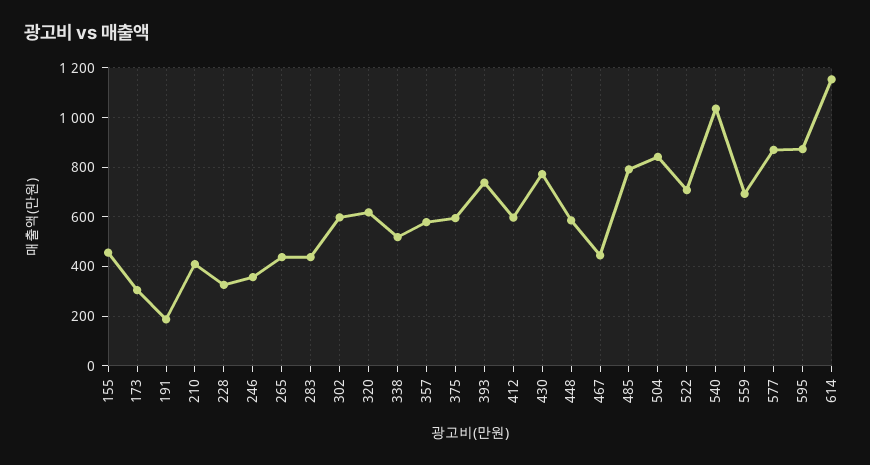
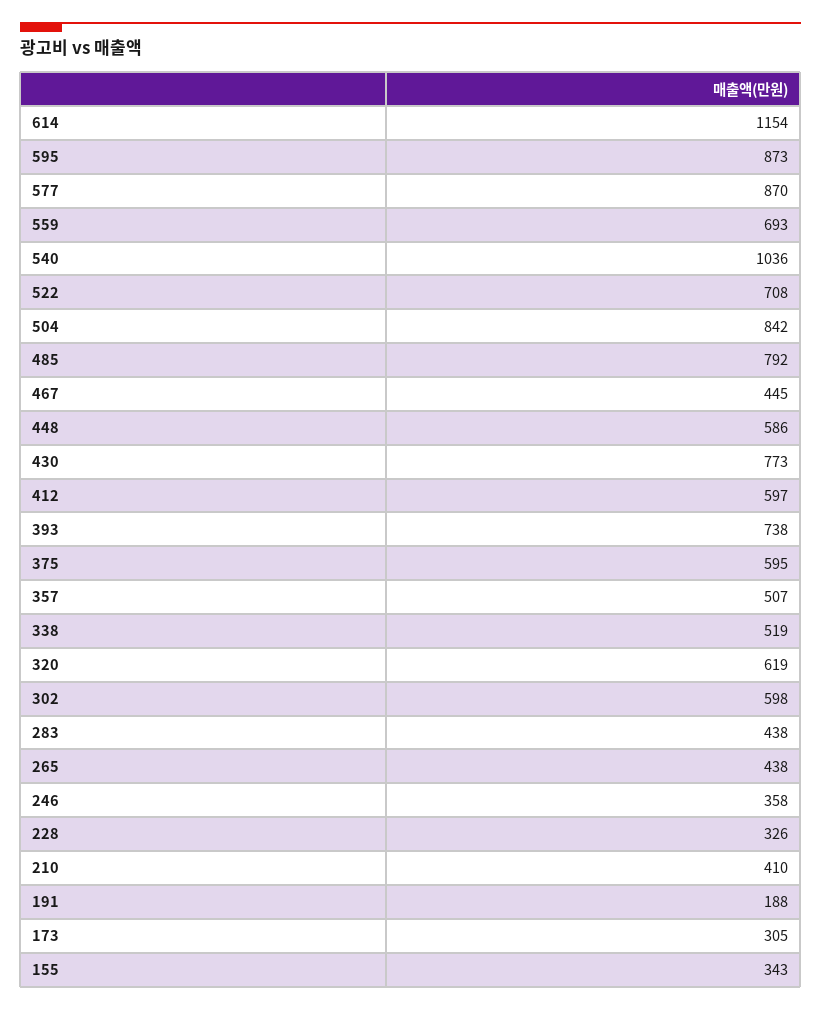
155: 450 -> 343
357: 575 -> 507

